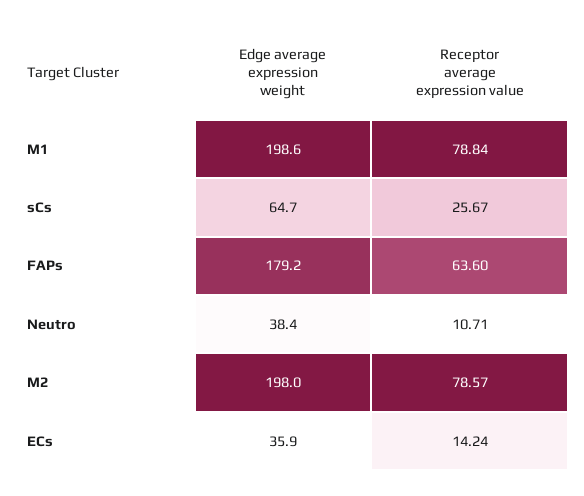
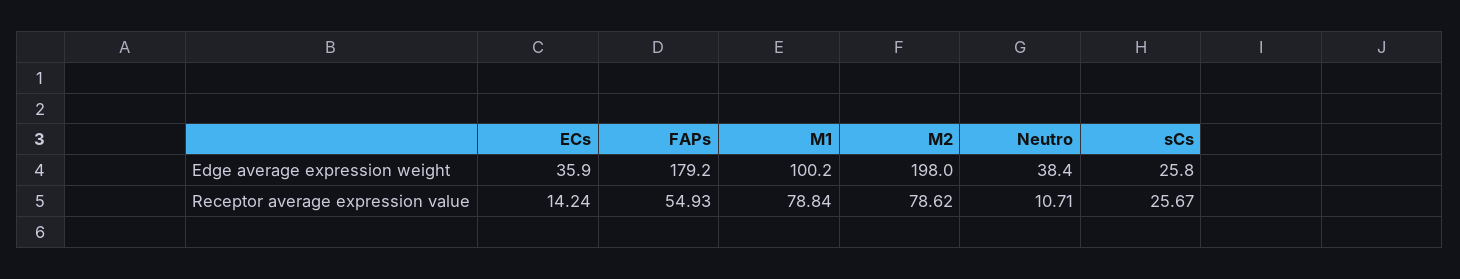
Edge average expression weight, M1: 198.6 -> 100.2
Edge average expression weight, sCs: 64.7 -> 25.8
Receptor average expression value, FAPs: 63.6 -> 54.93
Receptor average expression value, M2: 78.57 -> 78.62

